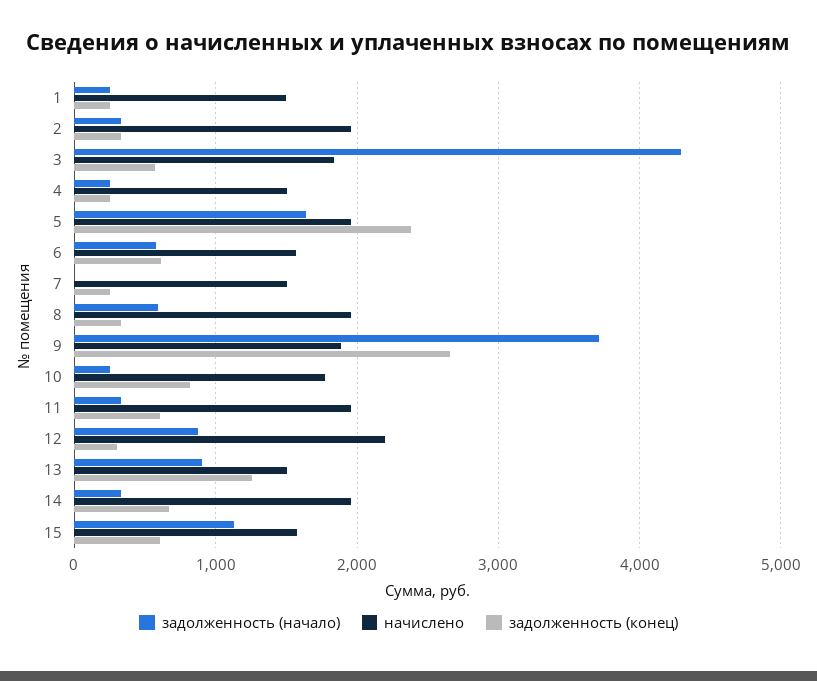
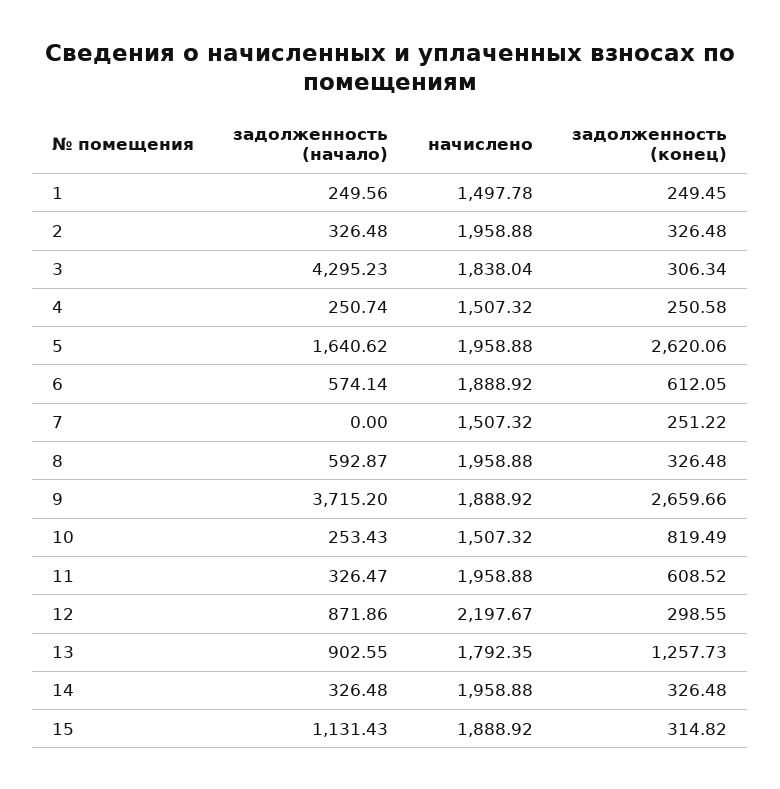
задолженность (конец), 3: 600 -> 306.34
задолженность (конец), 5: 2400 -> 2620.06
начислено, 6: 1600 -> 1888.92
начислено, 10: 1800 -> 1507.32
начислено, 13: 1500 -> 1792.35
задолженность (конец), 14: 700 -> 326.48
начислено, 15: 1600 -> 1888.92
задолженность (конец), 15: 600 -> 314.82

